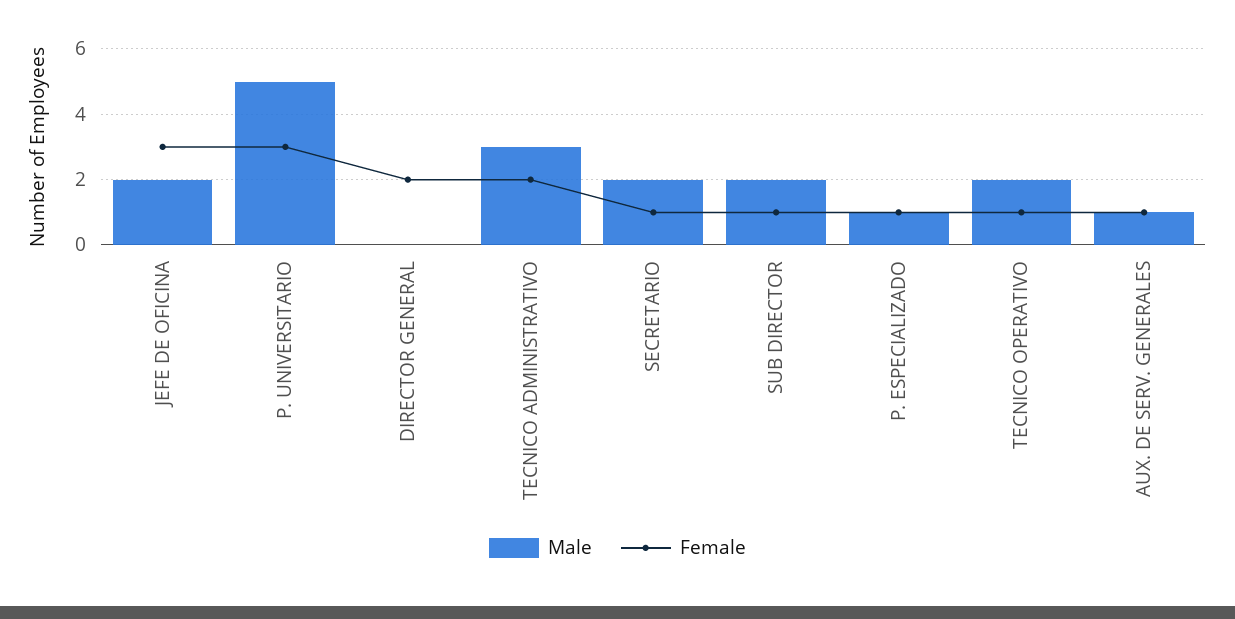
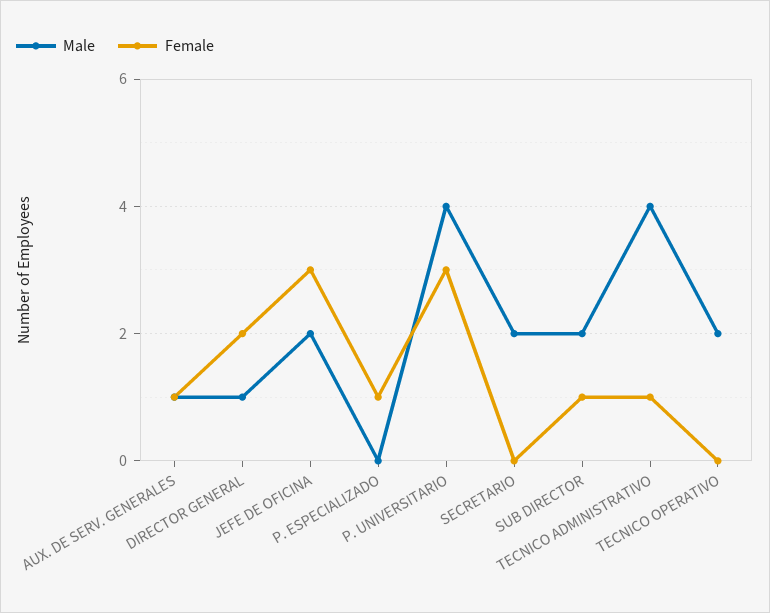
Male, P. UNIVERSITARIO: 5 -> 4
Male, DIRECTOR GENERAL: 0 -> 1
Male, TECNICO ADMINISTRATIVO: 3 -> 4
Female, TECNICO ADMINISTRATIVO: 2 -> 1
Female, SECRETARIO: 1 -> 0
Male, P. ESPECIALIZADO: 1 -> 0
Female, TECNICO OPERATIVO: 1 -> 0

